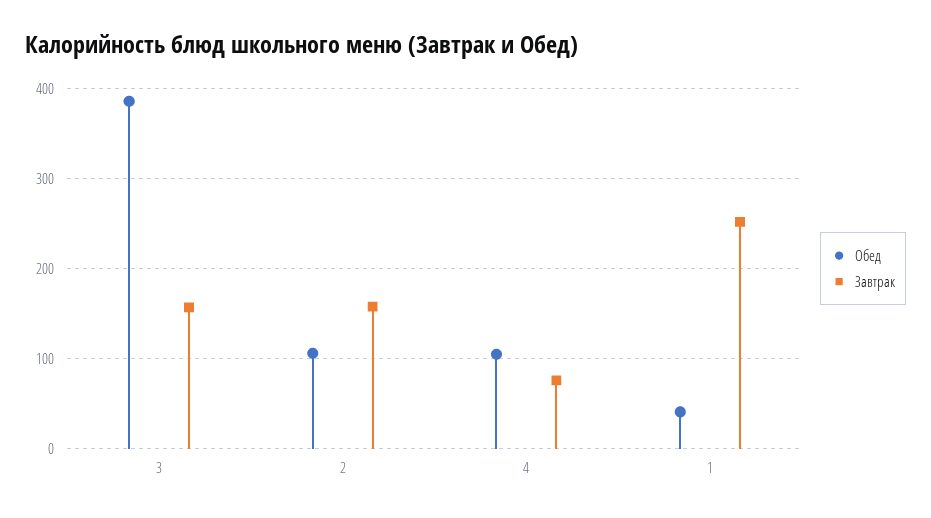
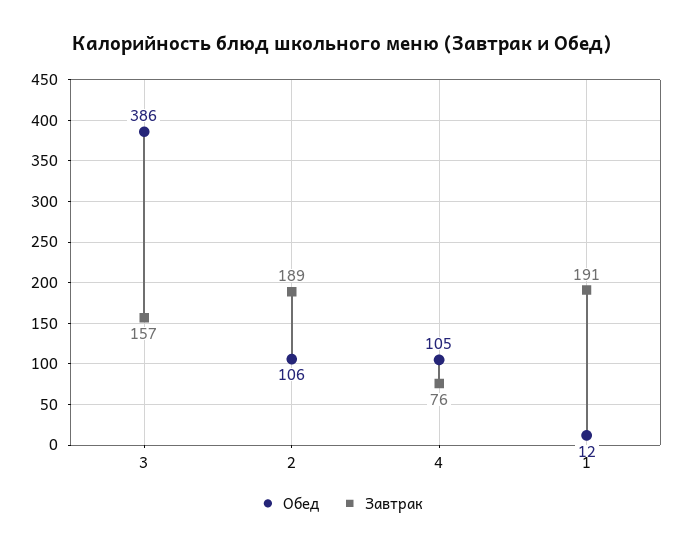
Завтрак, 2: 160 -> 189
Обед, 1: 40 -> 12
Завтрак, 1: 250 -> 191

